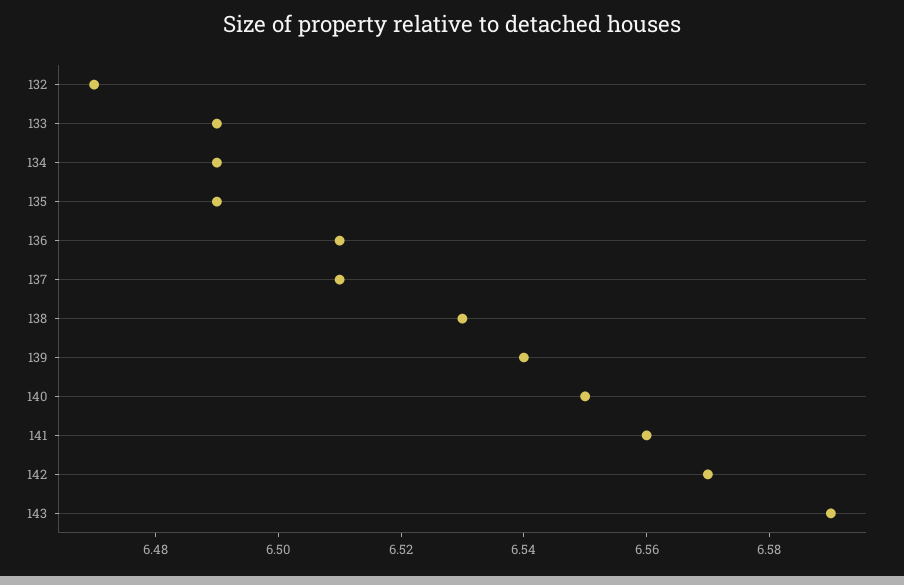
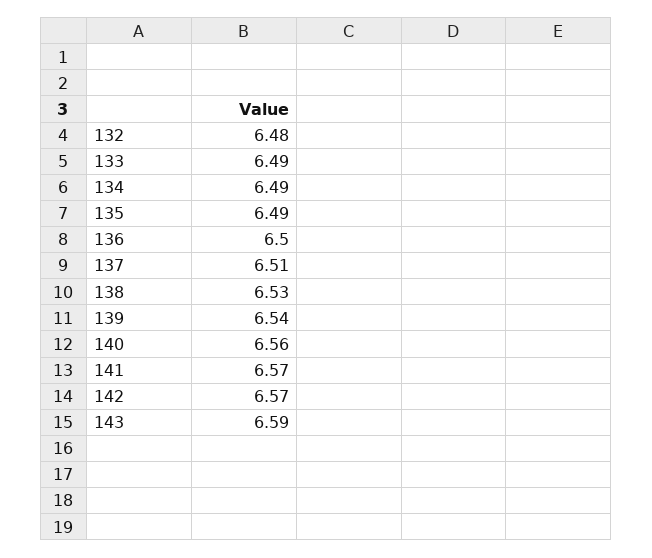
132: 6.47 -> 6.48
136: 6.51 -> 6.5
140: 6.55 -> 6.56
141: 6.56 -> 6.57

